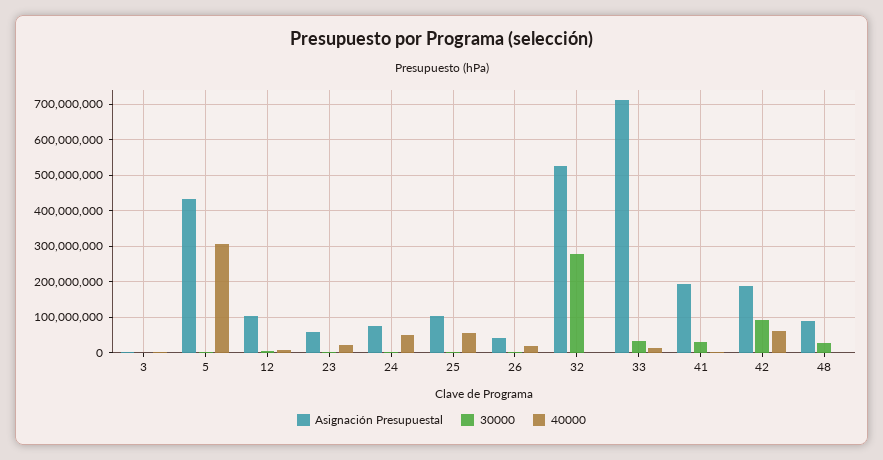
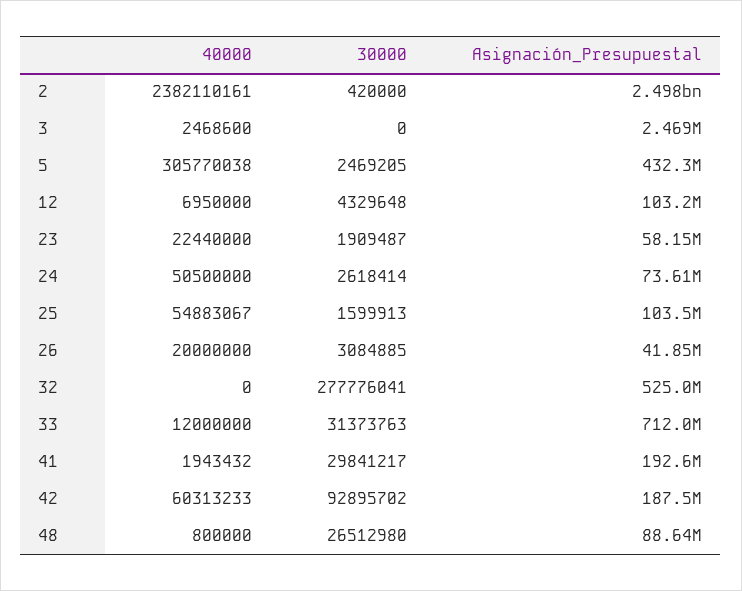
40000, 2: none -> 2382110161
30000, 2: none -> 420000
Asignación Presupuestal, 2: none -> 2498000000

